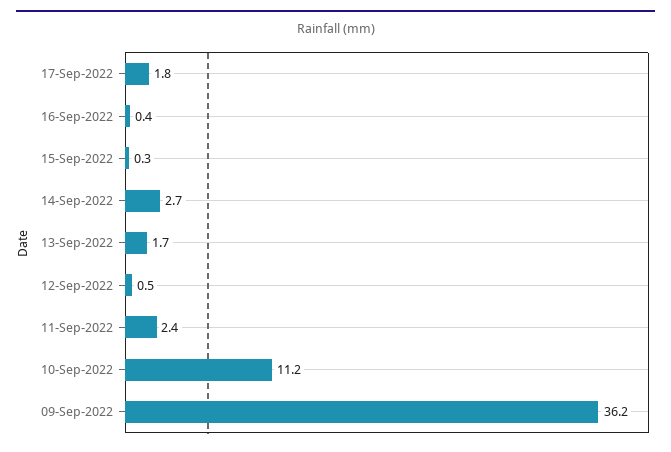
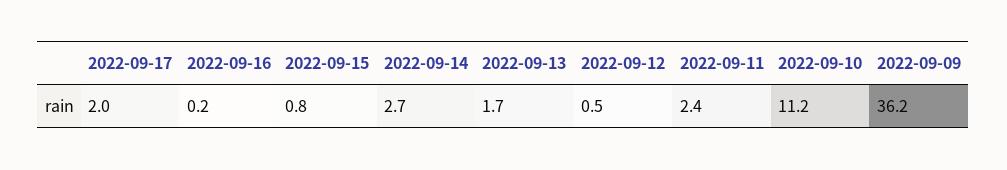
17-Sep-2022: 1.8 -> 2
16-Sep-2022: 0.4 -> 0.2
15-Sep-2022: 0.3 -> 0.8

